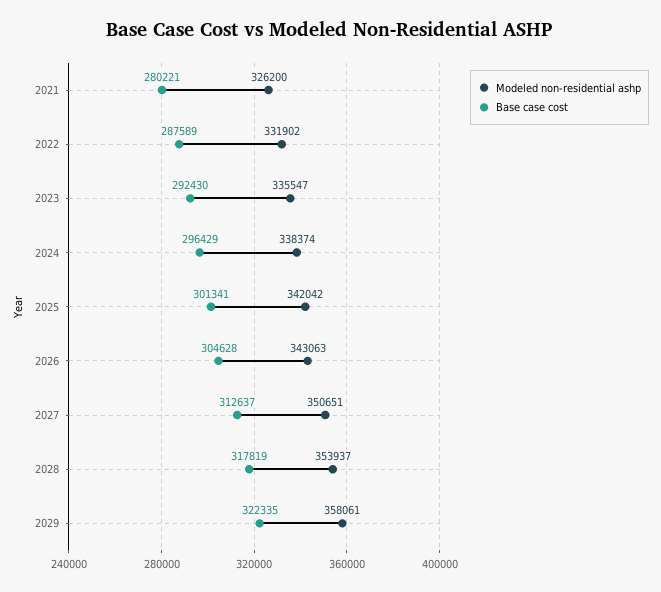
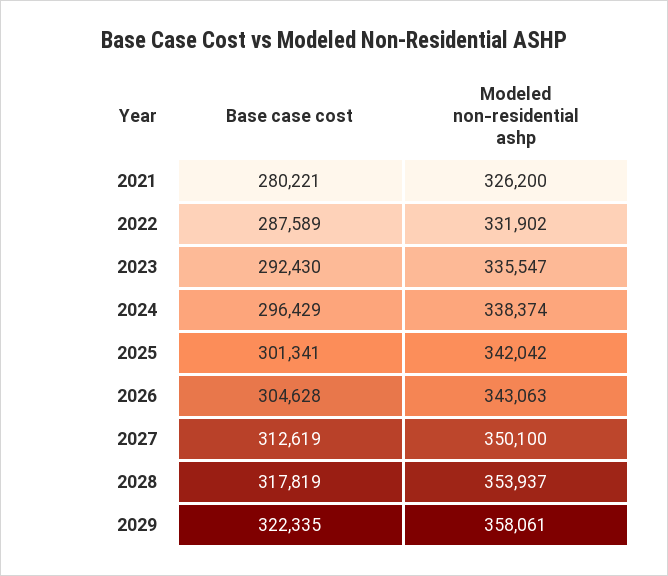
Modeled non-residential ashp, 2027: 350651 -> 350100
Base case cost, 2027: 312637 -> 312619

